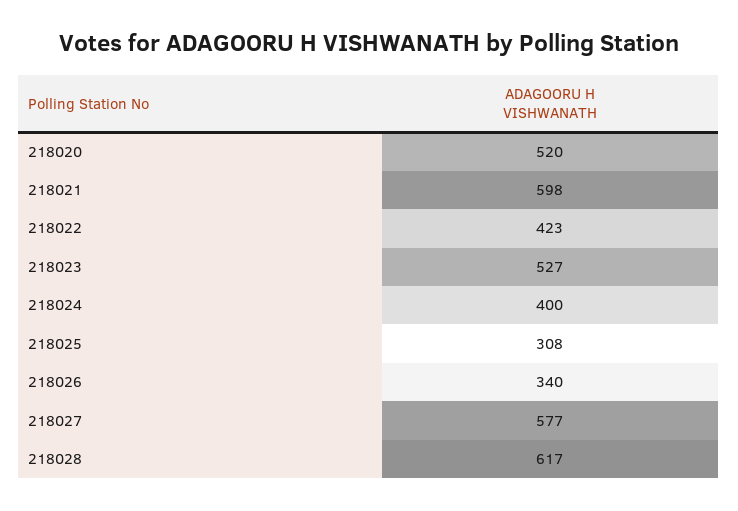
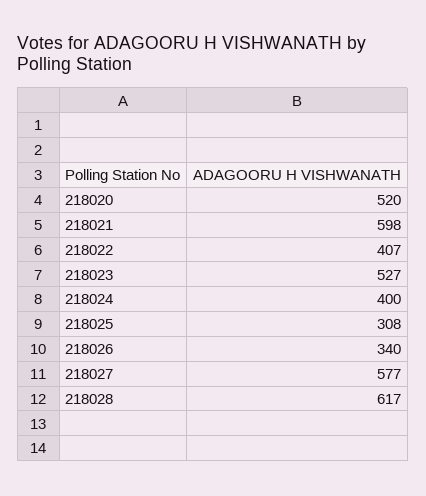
218022: 423 -> 407

